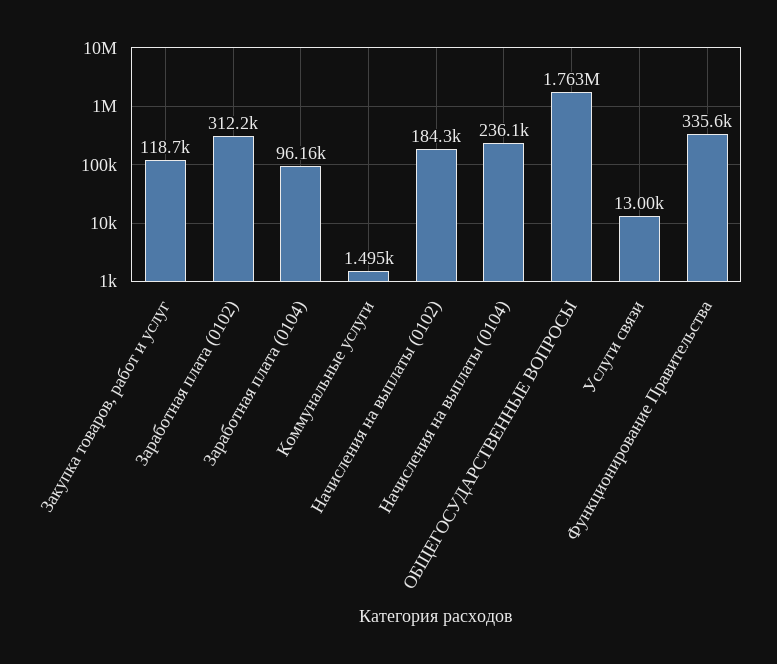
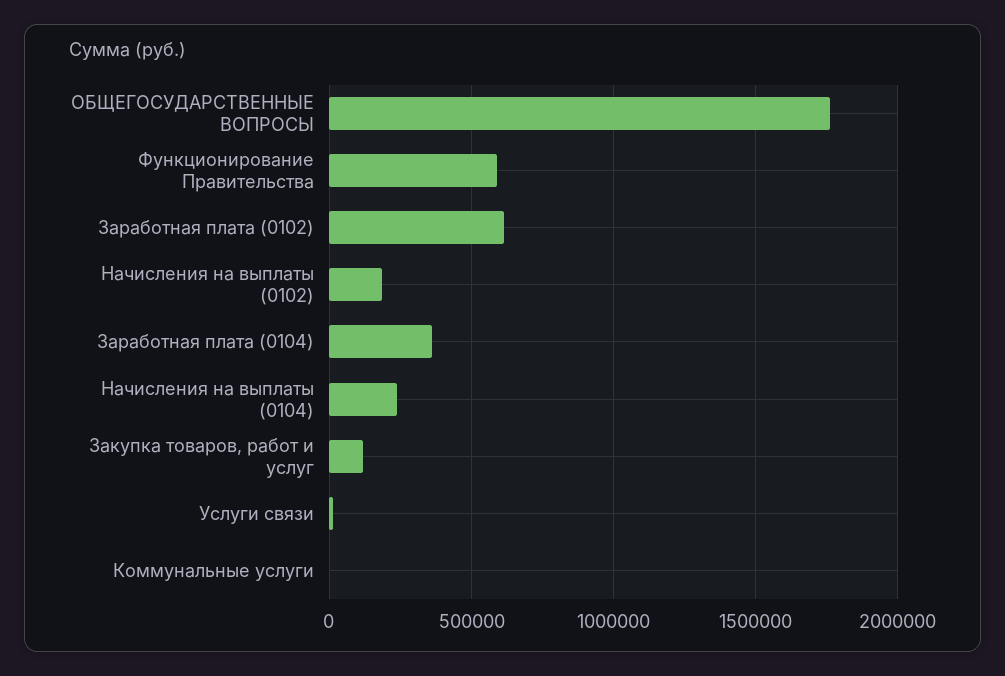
Заработная плата (0102): 312200 -> 600000
Заработная плата (0104): 96160 -> 350000
Функционирование Правительства: 335600 -> 600000

